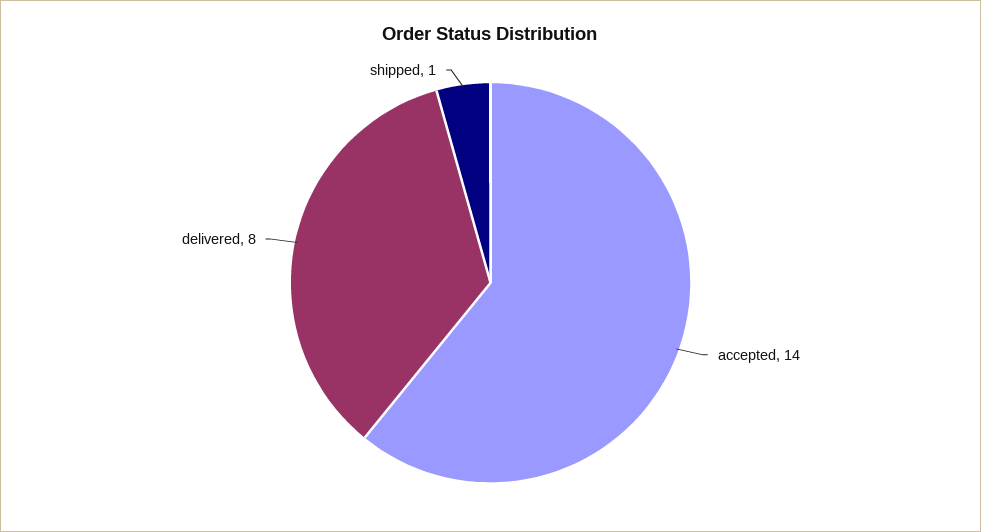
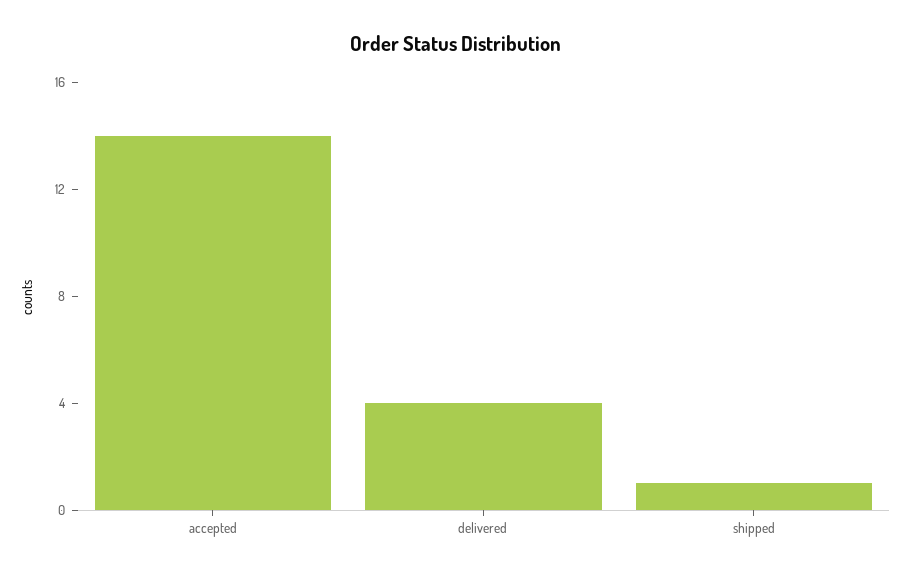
delivered: 8 -> 4

